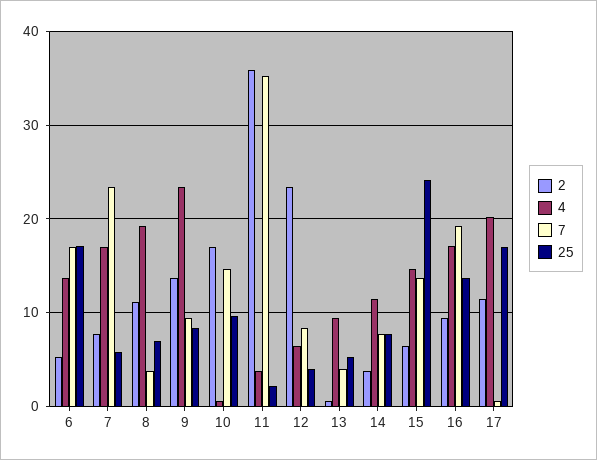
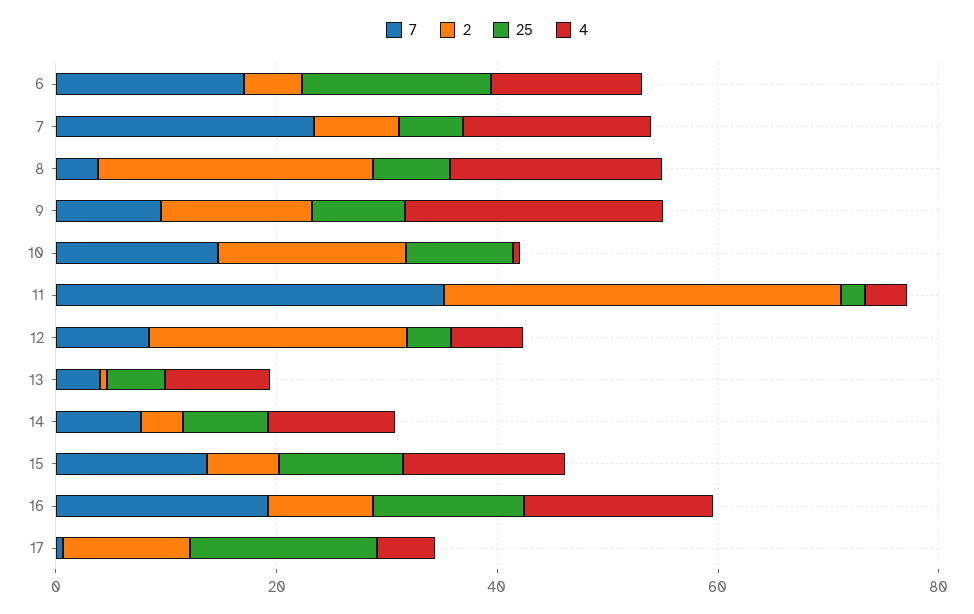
2, 8: 11 -> 25
25, 15: 24 -> 10
4, 17: 20 -> 5

